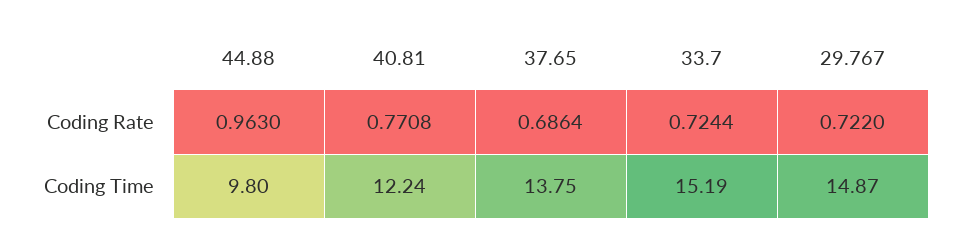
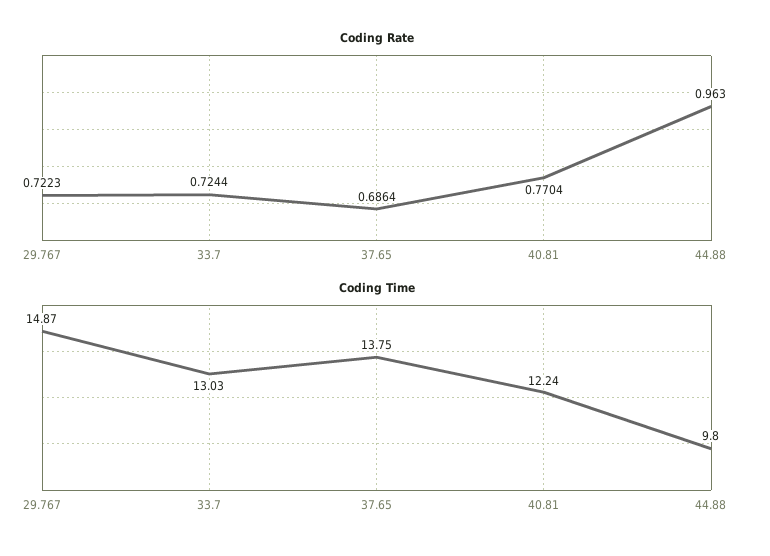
Coding Rate, 40.81: 0.7708 -> 0.7704
Coding Rate, 29.767: 0.722 -> 0.7223
Coding Time, 33.7: 15.19 -> 13.03

